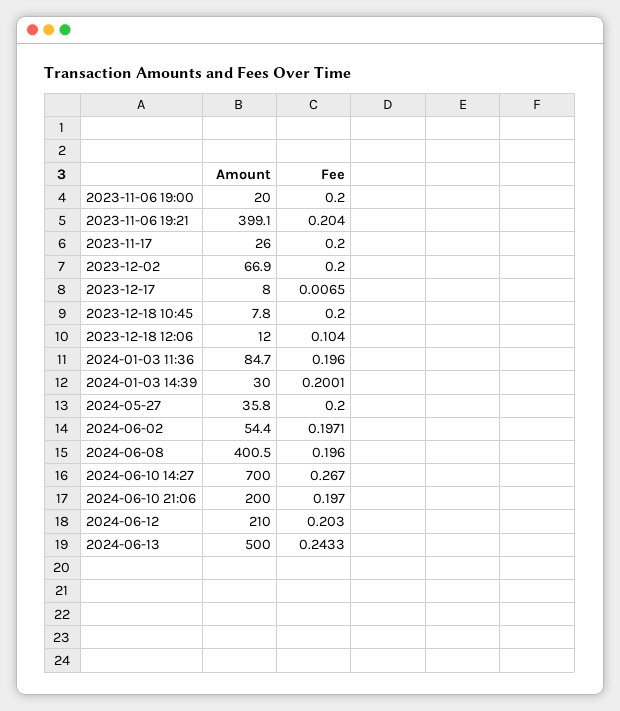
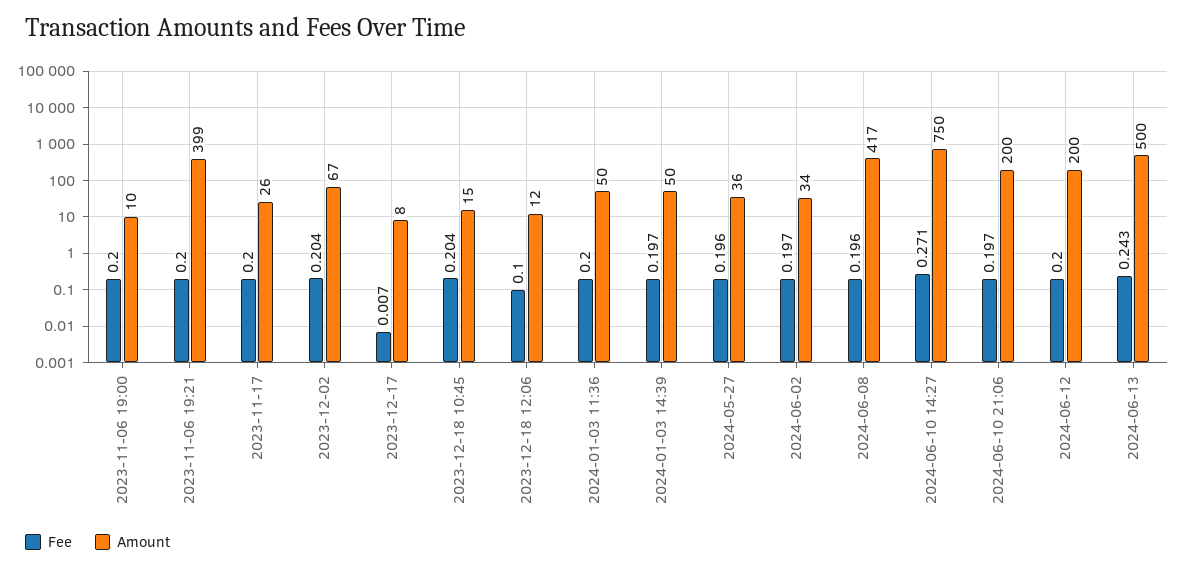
Amount, 2023-11-06 19:00: 20 -> 10
Fee, 2023-11-06 19:21: 0.204 -> 0.2
Fee, 2023-12-02: 0.2 -> 0.204
Amount, 2023-12-18 10:45: 7.8 -> 15
Fee, 2023-12-18 10:45: 0.2 -> 0.204
Fee, 2023-12-18 12:06: 0.104 -> 0.1
Amount, 2024-01-03 11:36: 84.7 -> 50
Fee, 2024-01-03 11:36: 0.196 -> 0.2
Amount, 2024-01-03 14:39: 30 -> 50
Fee, 2024-01-03 14:39: 0.2001 -> 0.197
Fee, 2024-05-27: 0.2 -> 0.196
Amount, 2024-06-02: 54.4 -> 34
Amount, 2024-06-08: 400.5 -> 417
Amount, 2024-06-10 14:27: 700 -> 750
Fee, 2024-06-10 14:27: 0.267 -> 0.271
Amount, 2024-06-12: 210 -> 200
Fee, 2024-06-12: 0.203 -> 0.2

